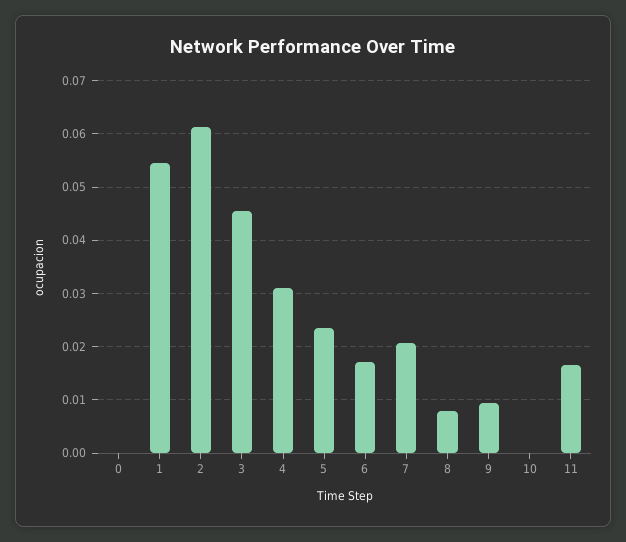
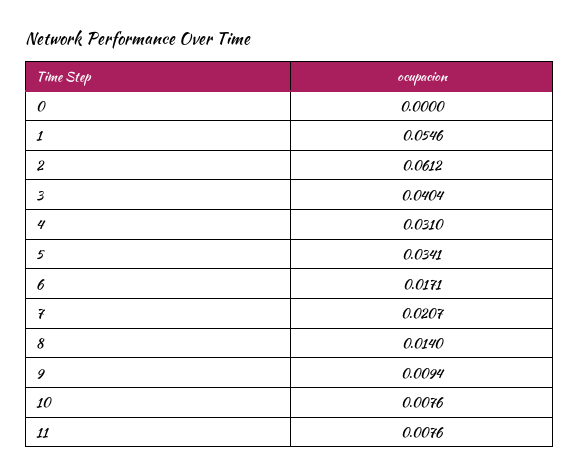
3: 0.046 -> 0.0404
5: 0.024 -> 0.0341
8: 0.008 -> 0.014
10: 0 -> 0.0076
11: 0.016 -> 0.0076

